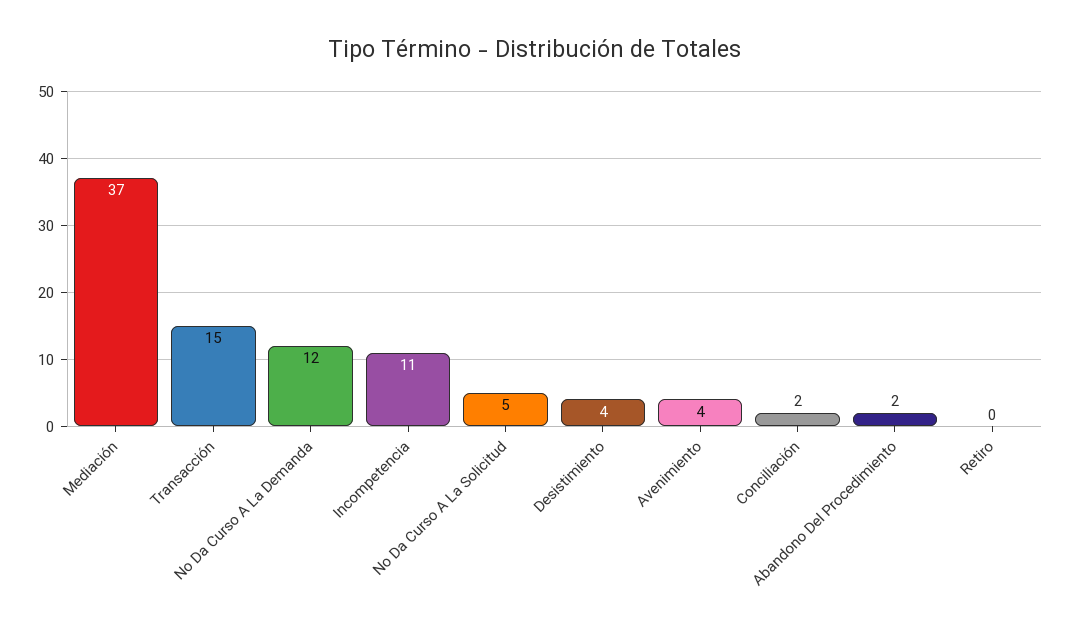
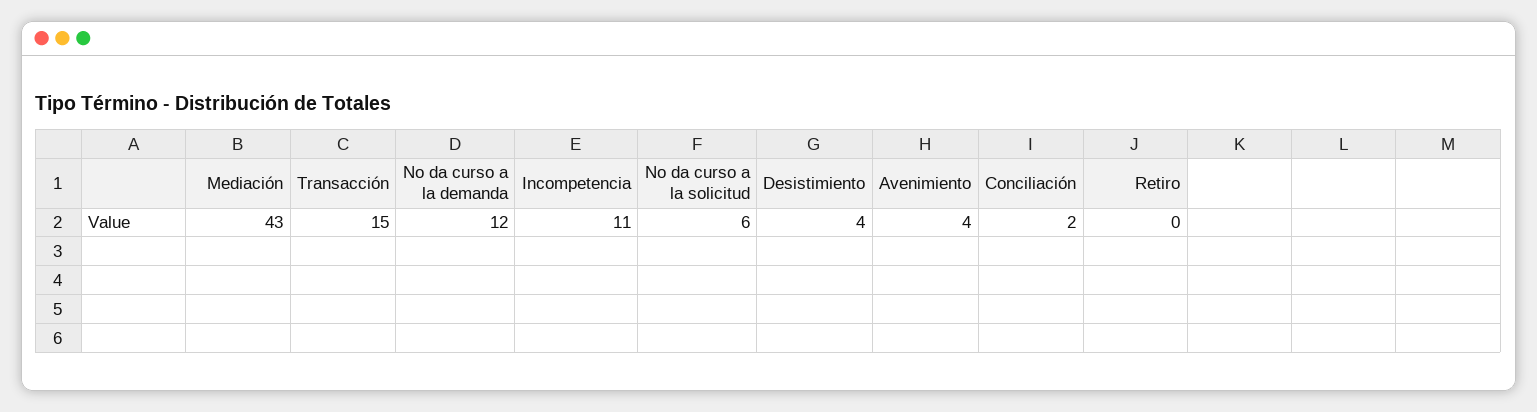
Mediación: 37 -> 43
No Da Curso A La Solicitud: 5 -> 6
Abandono Del Procedimiento: 2 -> none

